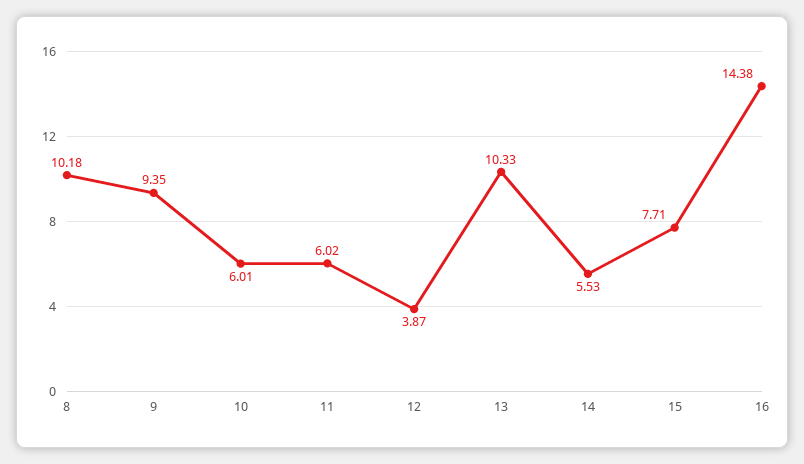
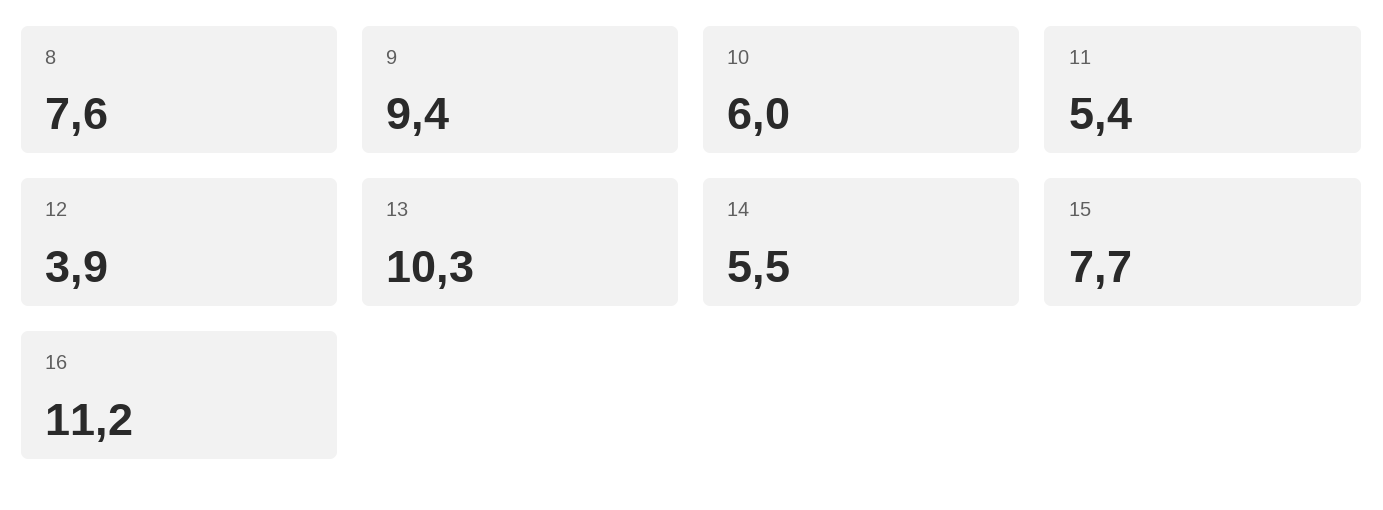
8: 10.18 -> 7.6
11: 6.02 -> 5.4
16: 14.38 -> 11.2

